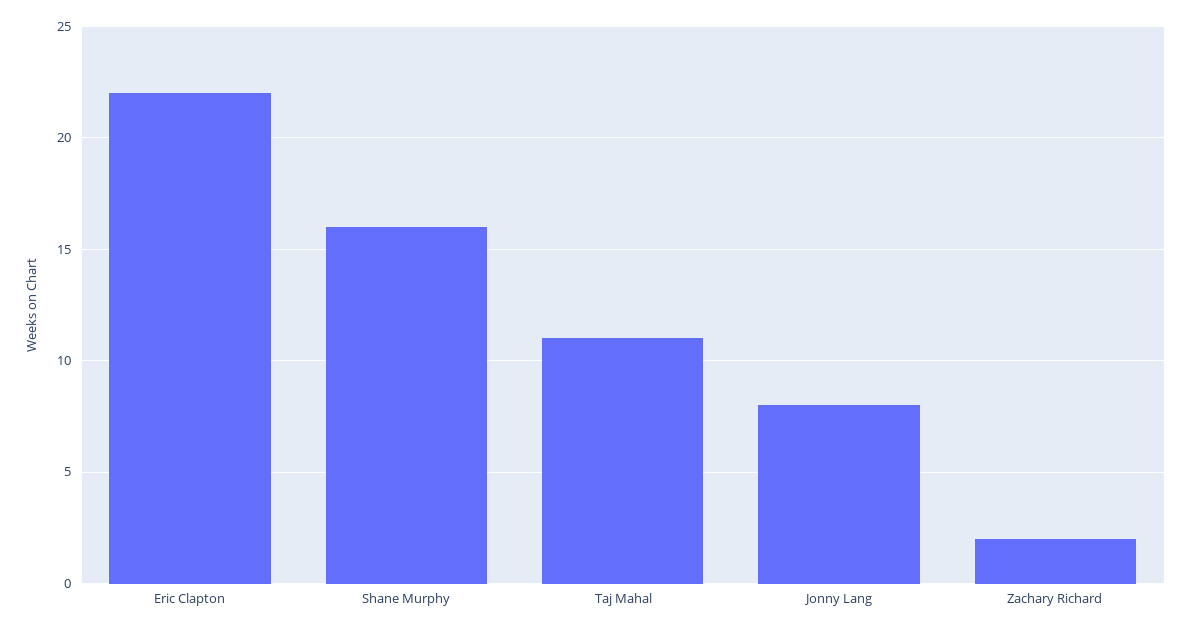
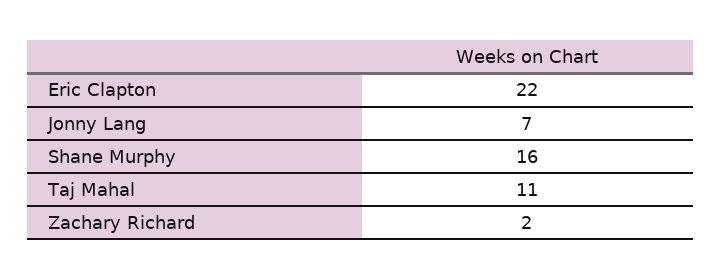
Jonny Lang: 8 -> 7

